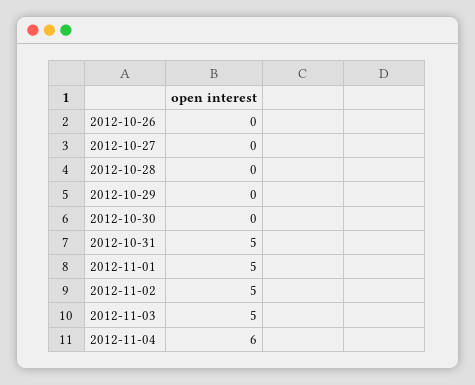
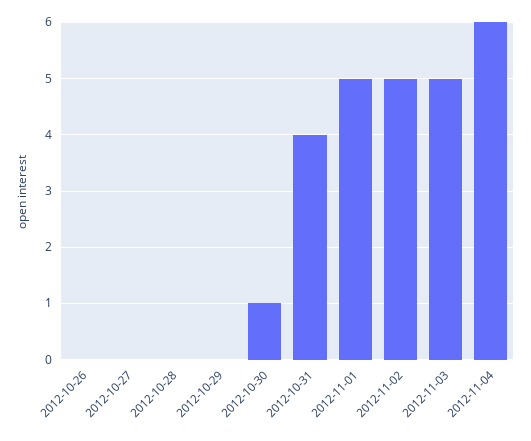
2012-10-30: 0 -> 1
2012-10-31: 5 -> 4

